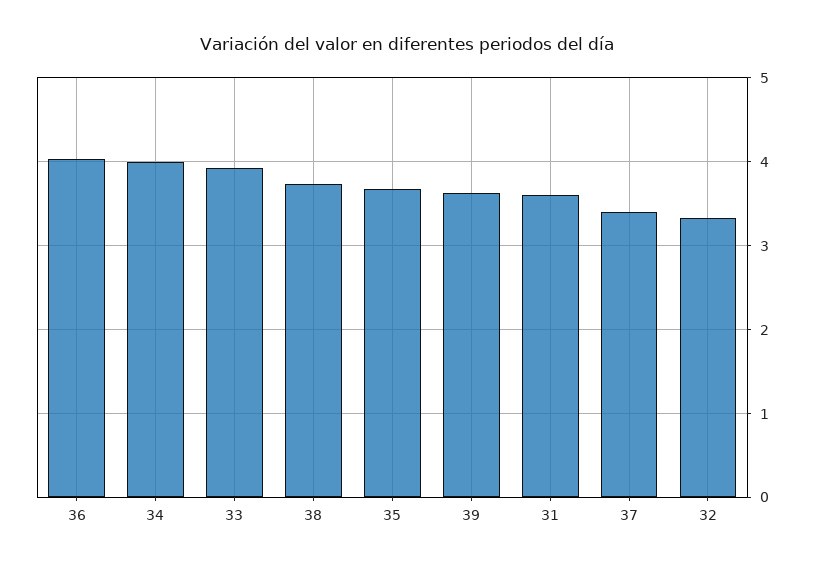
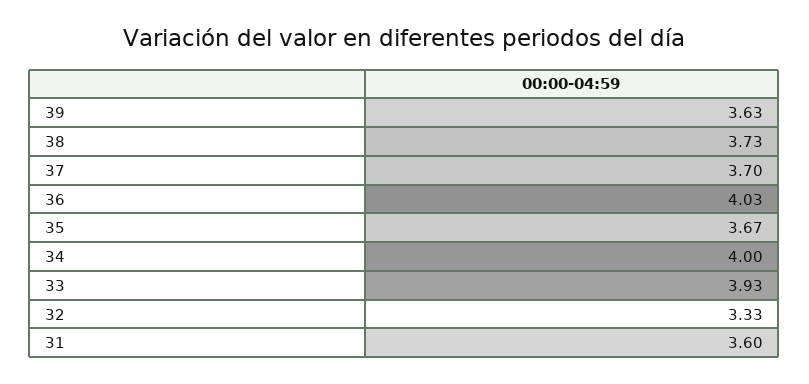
37: 3.4 -> 3.7

